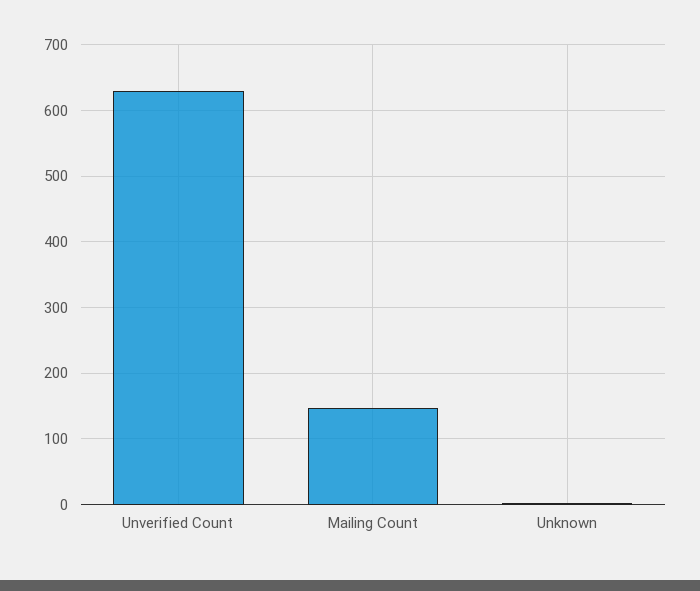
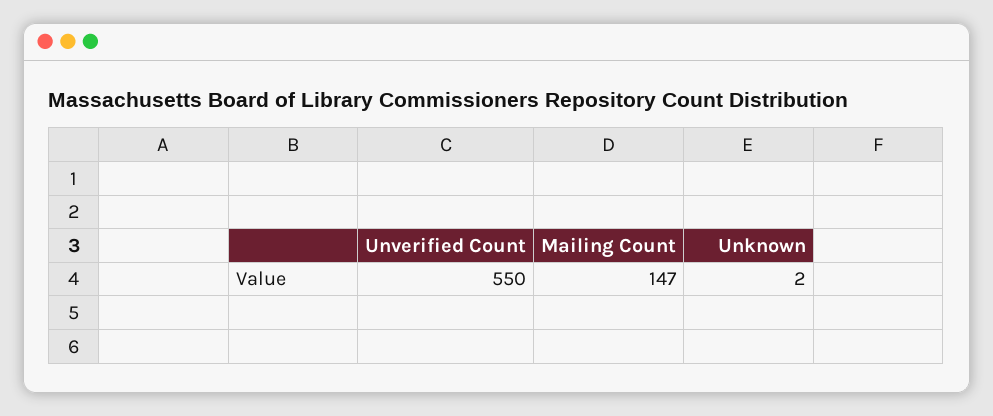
Unverified Count: 630 -> 550

